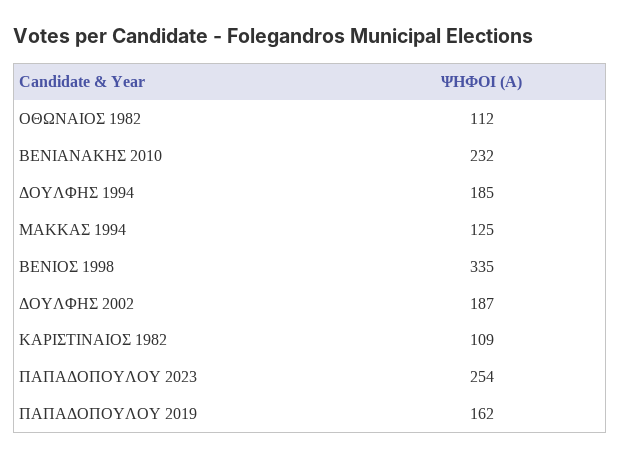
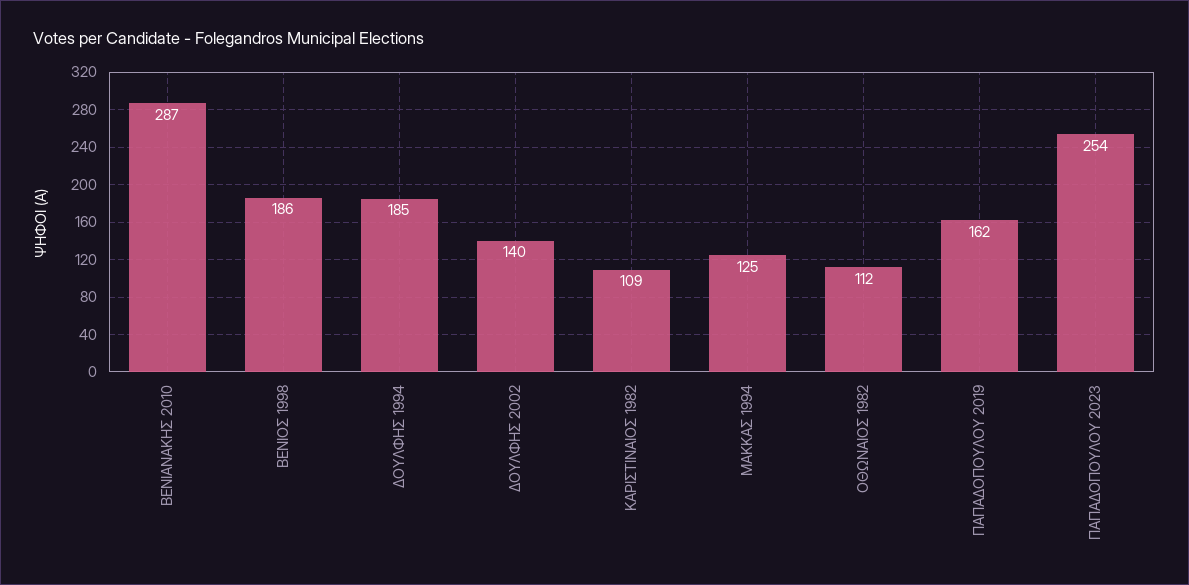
ΒΕΝΙΑΝΑΚΗΣ 2010: 232 -> 287
ΒΕΝΙΟΣ 1998: 335 -> 186
ΔΟΥΛΦΗΣ 2002: 187 -> 140

